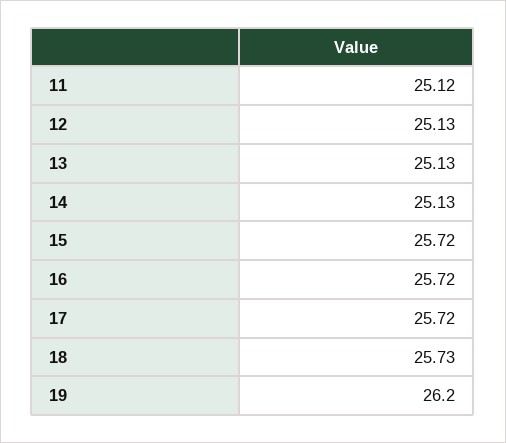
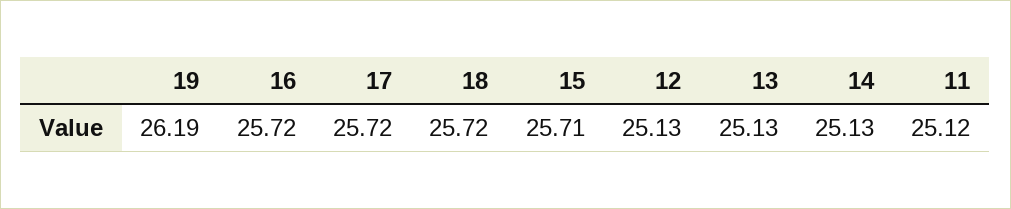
15: 25.72 -> 25.71
18: 25.73 -> 25.72
19: 26.2 -> 26.19

